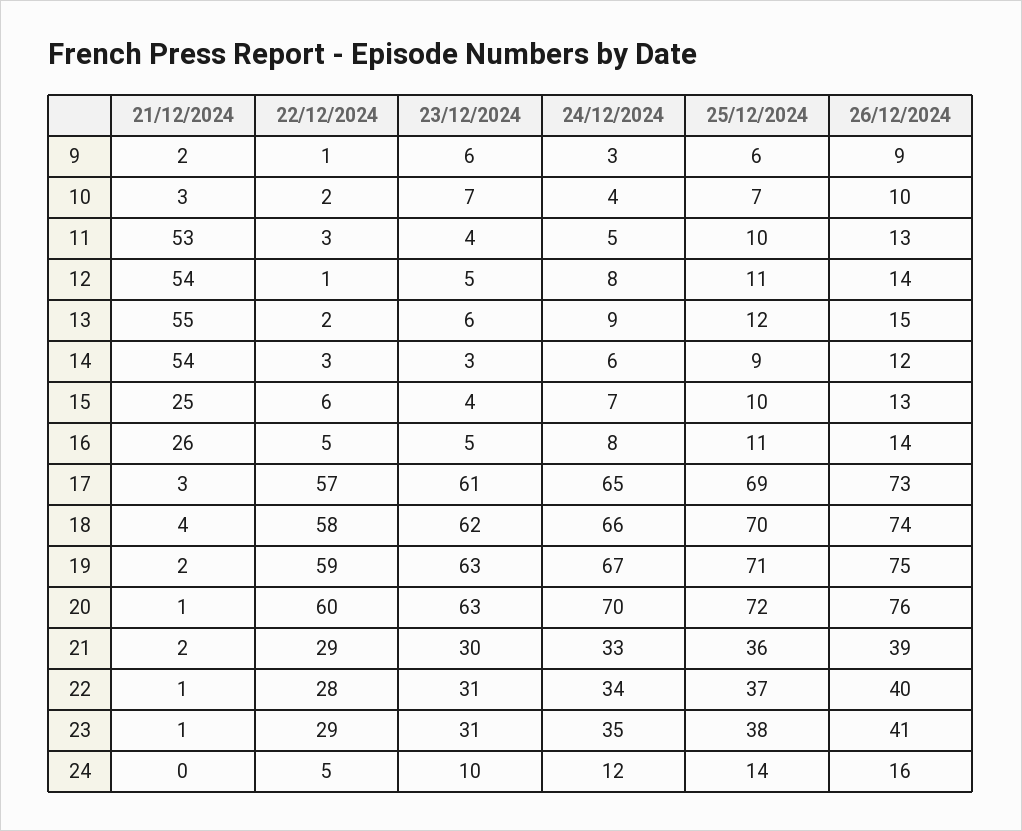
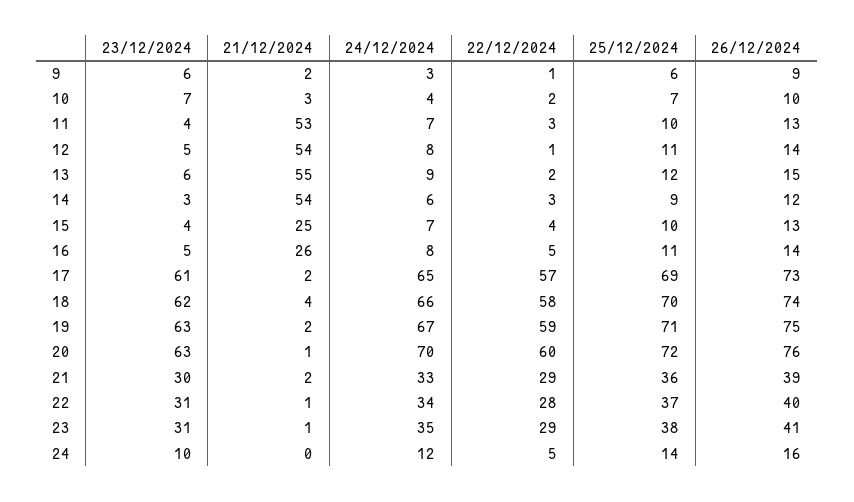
24/12/2024, 11: 5 -> 7
22/12/2024, 15: 6 -> 4
21/12/2024, 17: 3 -> 2

